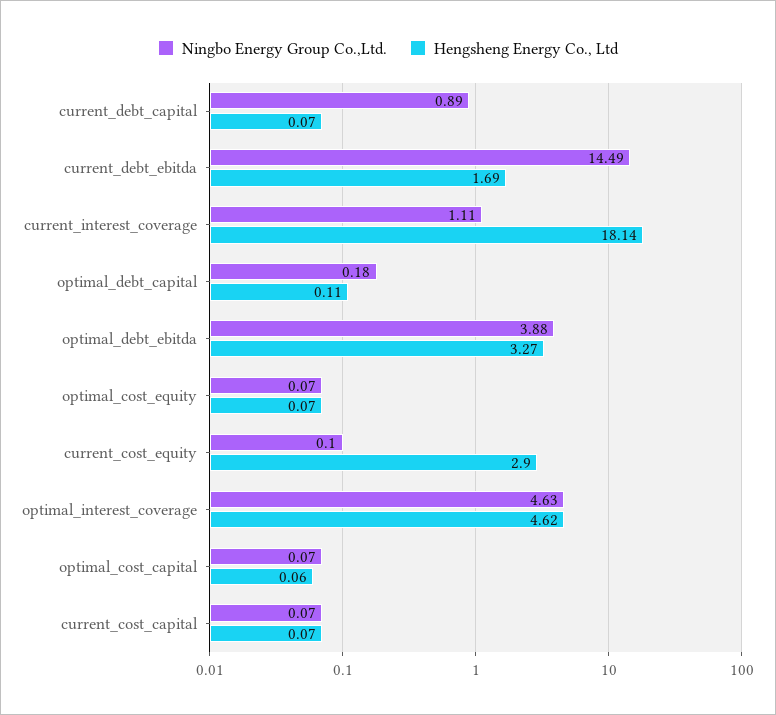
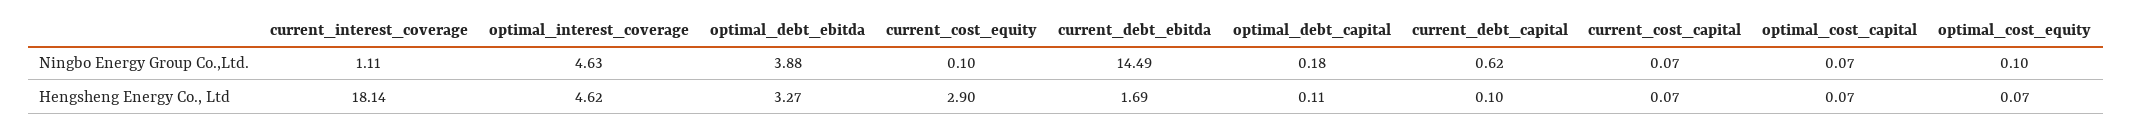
Ningbo Energy Group Co.,Ltd., current_debt_capital: 0.89 -> 0.62
Hengsheng Energy Co., Ltd, current_debt_capital: 0.07 -> 0.1
Ningbo Energy Group Co.,Ltd., optimal_cost_equity: 0.07 -> 0.1
Hengsheng Energy Co., Ltd, optimal_cost_capital: 0.06 -> 0.07

